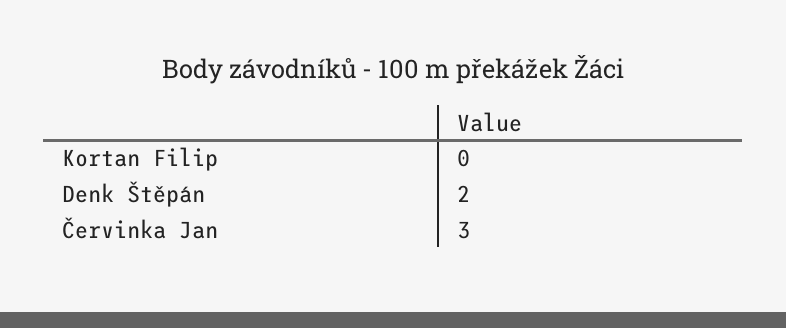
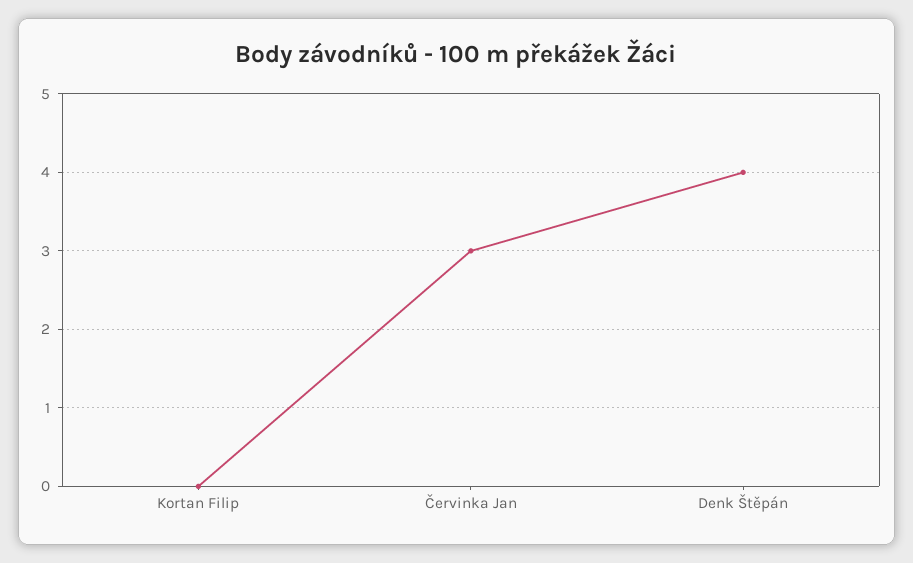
Denk Štěpán: 2 -> 4

